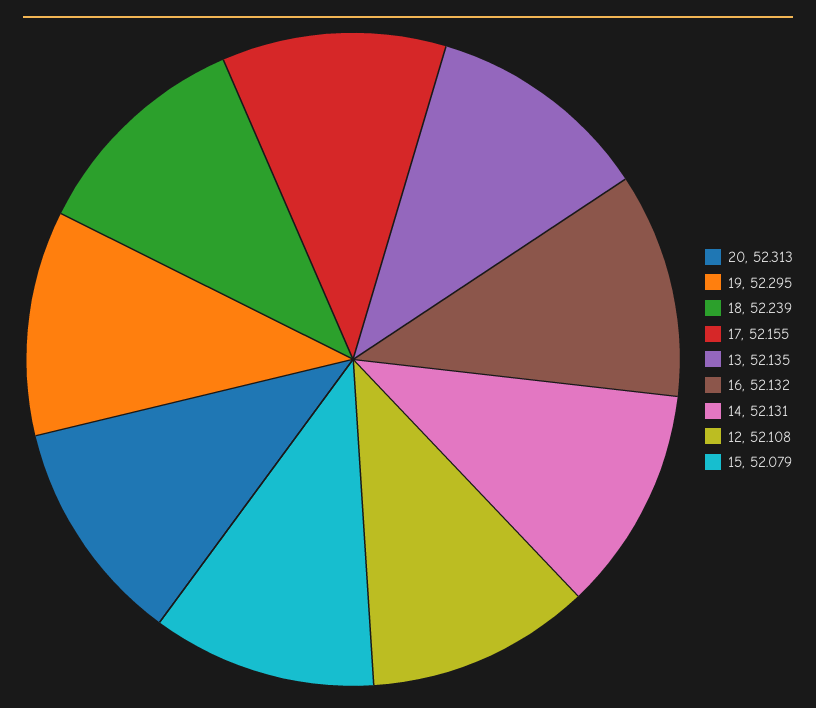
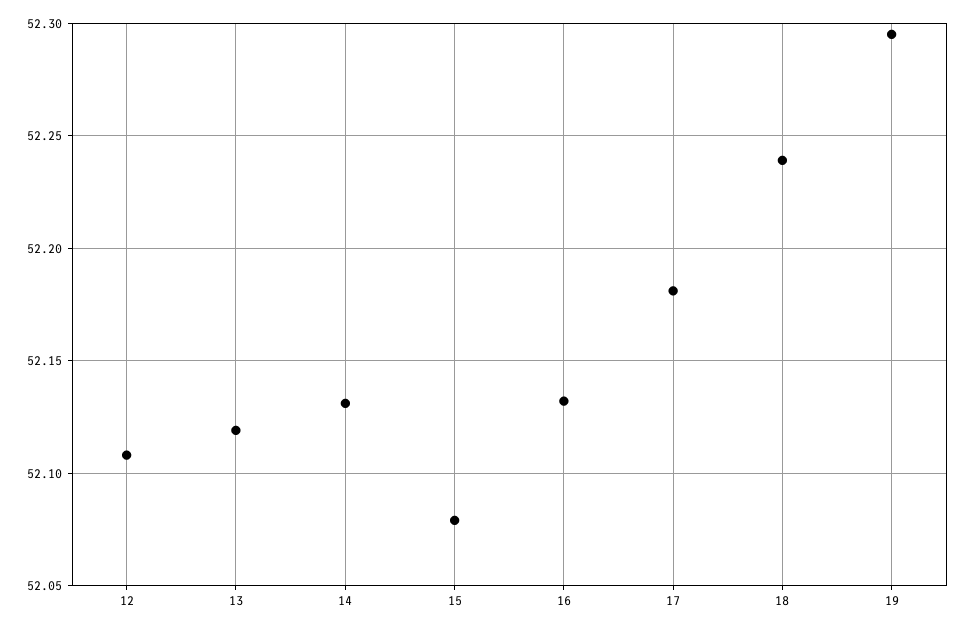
20: 52.313 -> none
17: 52.155 -> 52.18
13: 52.135 -> 52.12

